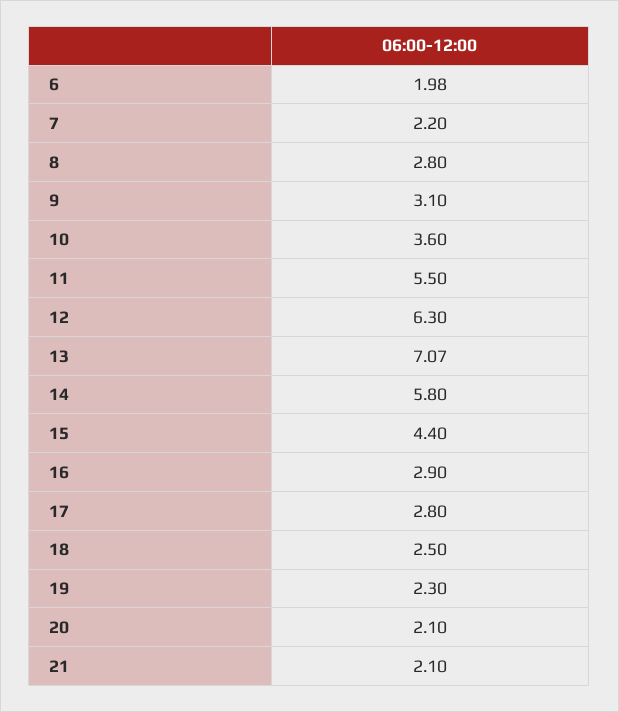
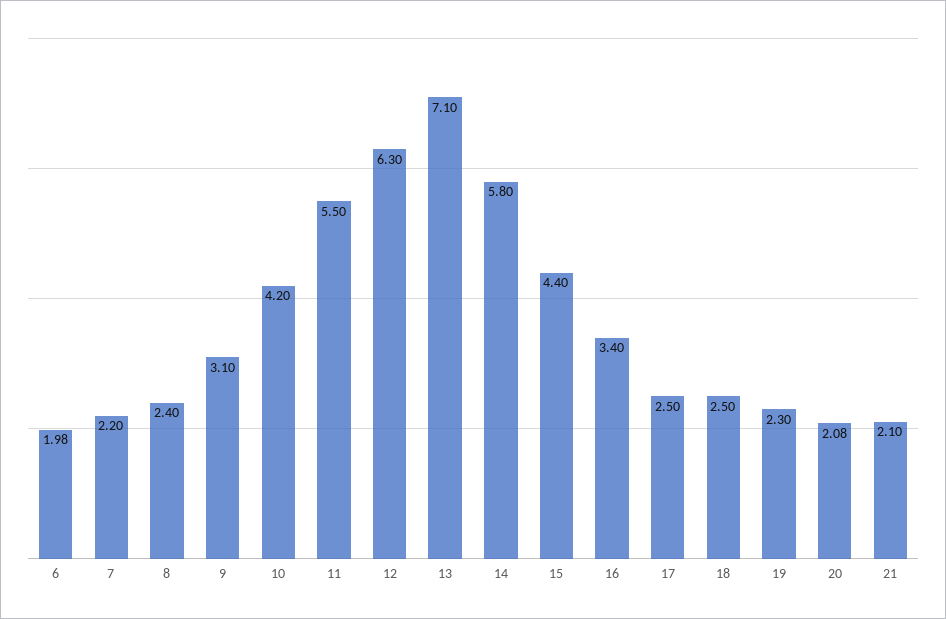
8: 2.8 -> 2.4
10: 3.6 -> 4.2
13: 7.07 -> 7.1
16: 2.9 -> 3.4
17: 2.8 -> 2.5
20: 2.1 -> 2.08

